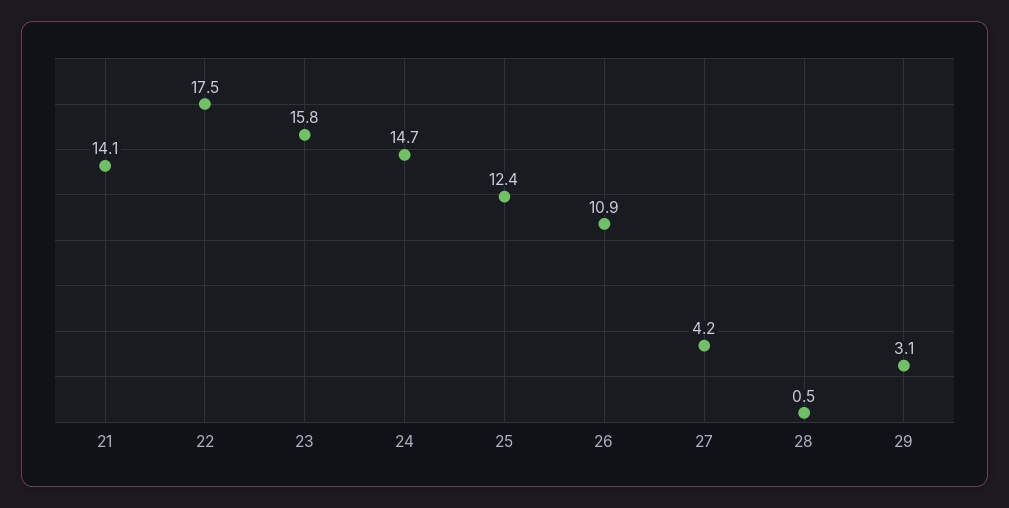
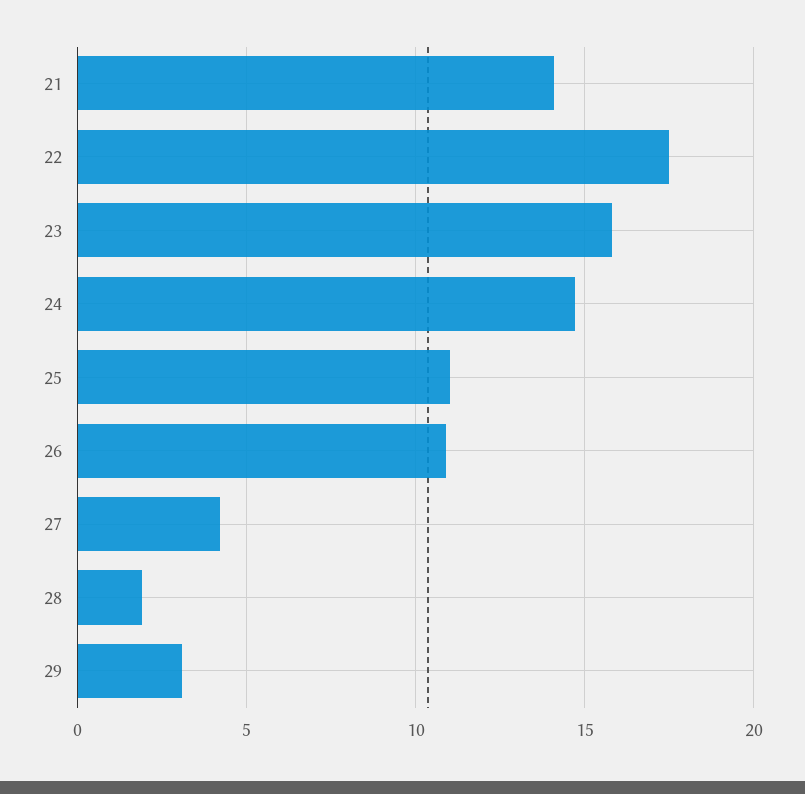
25: 12.4 -> 11
28: 0.5 -> 2

